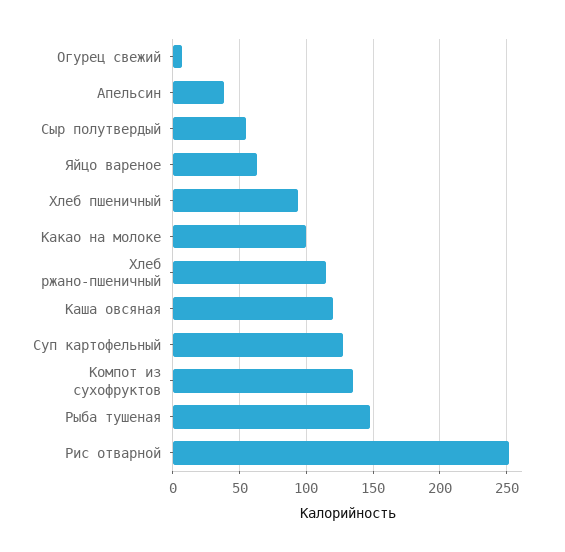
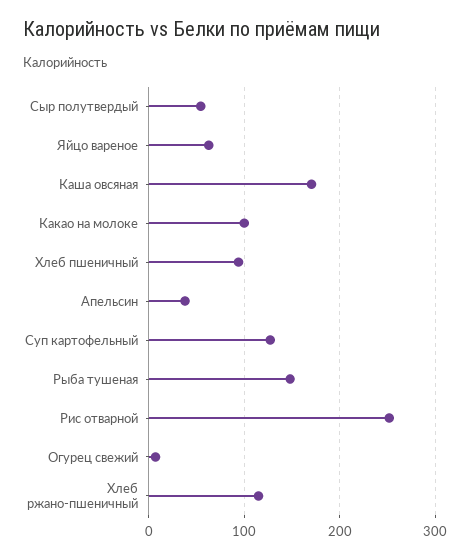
Каша овсяная: 120 -> 170
Компот из сухофруктов: 135 -> none

